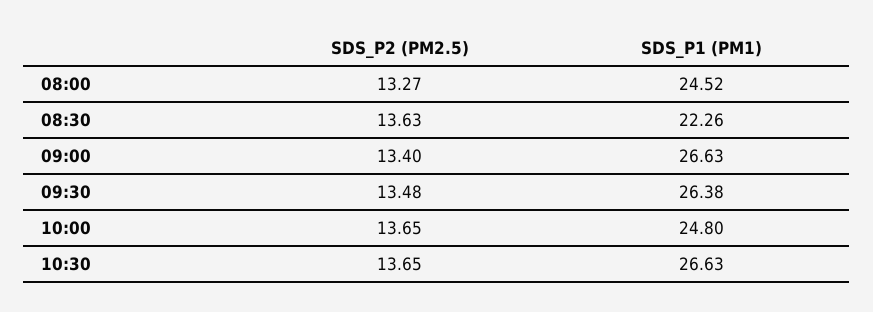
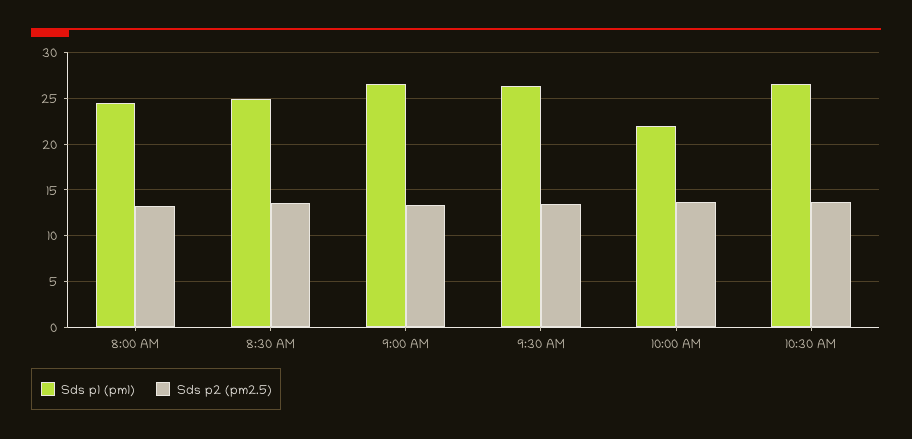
SDS_P1 (PM1), 08:30: 22.26 -> 25
SDS_P1 (PM1), 10:00: 24.8 -> 22

